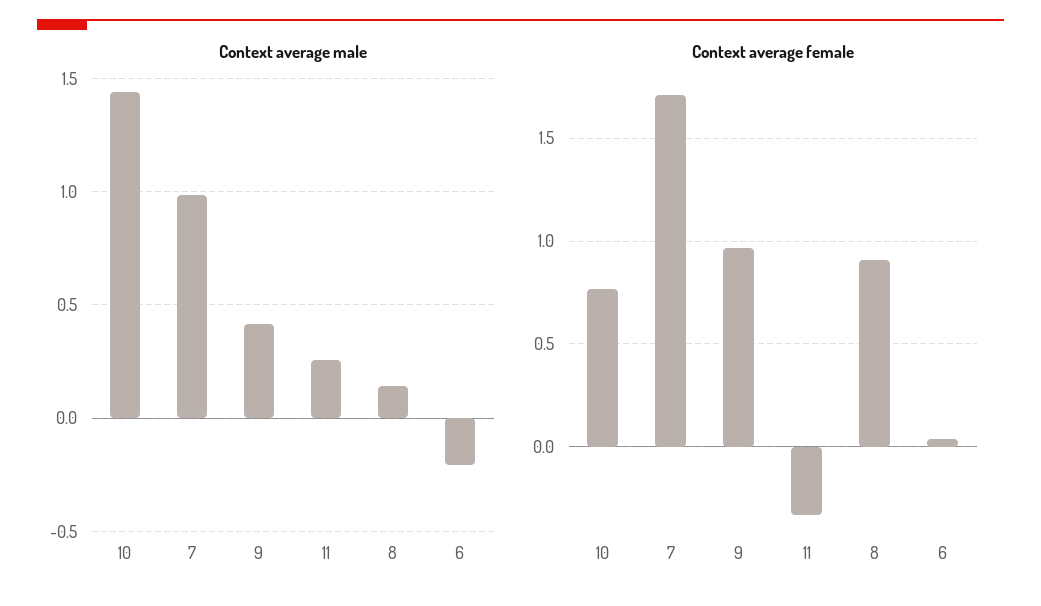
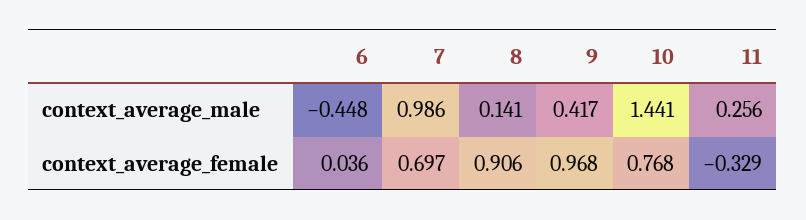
Context average male, 6: -0.2 -> -0.448
Context average female, 7: 1.7 -> 0.697

